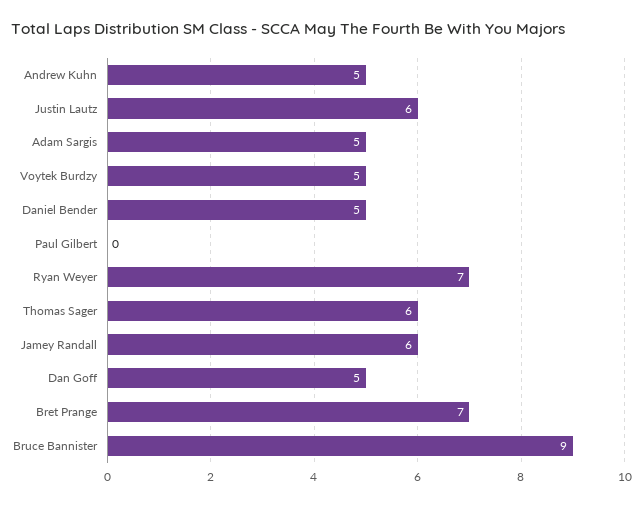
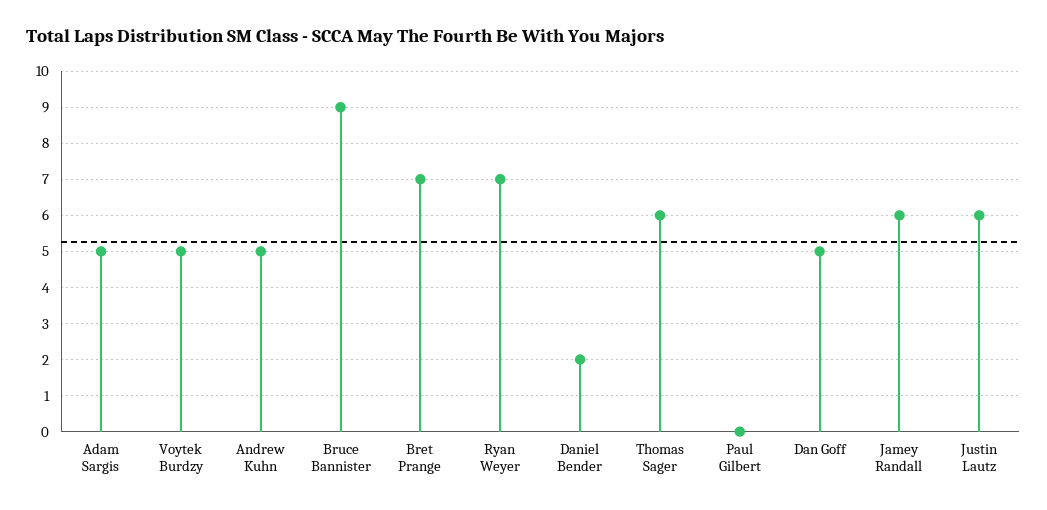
Daniel Bender: 5 -> 2

